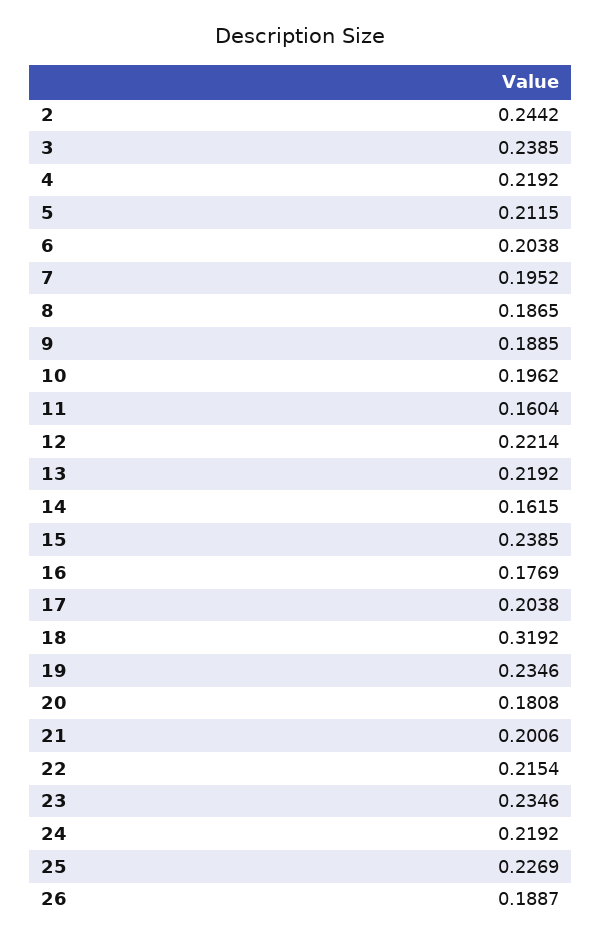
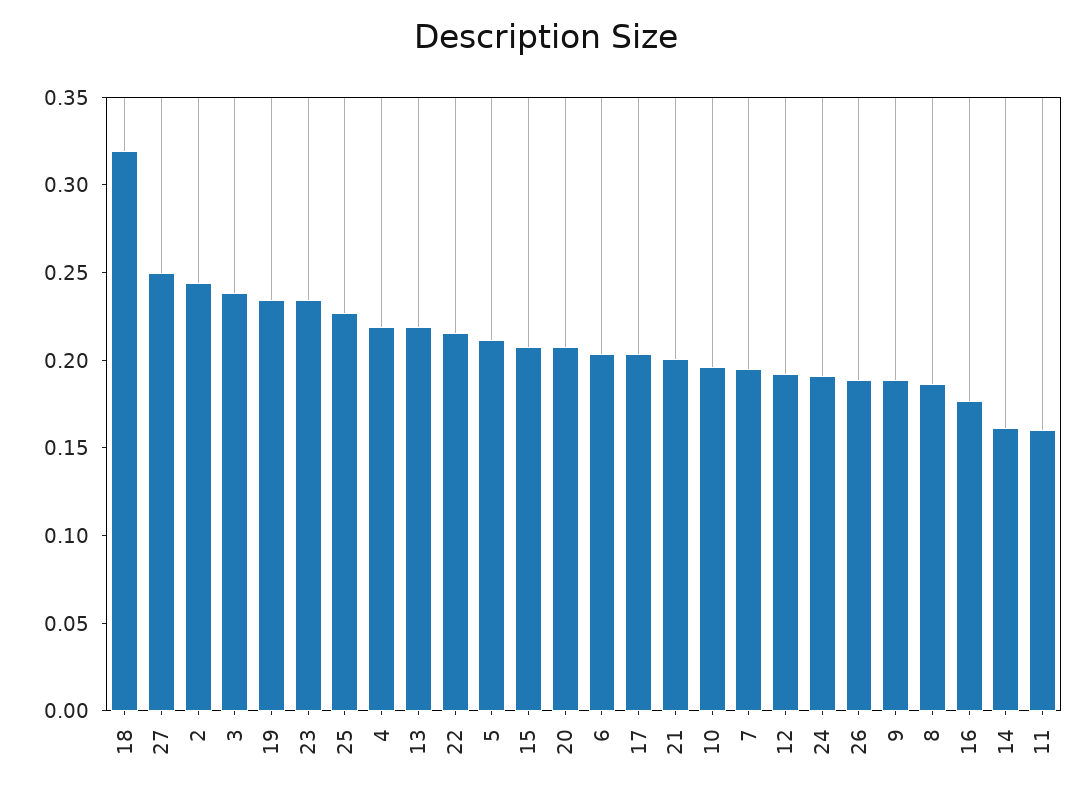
12: 0.2214 -> 0.19
15: 0.2385 -> 0.21
20: 0.1808 -> 0.21
24: 0.2192 -> 0.19
27: none -> 0.25

